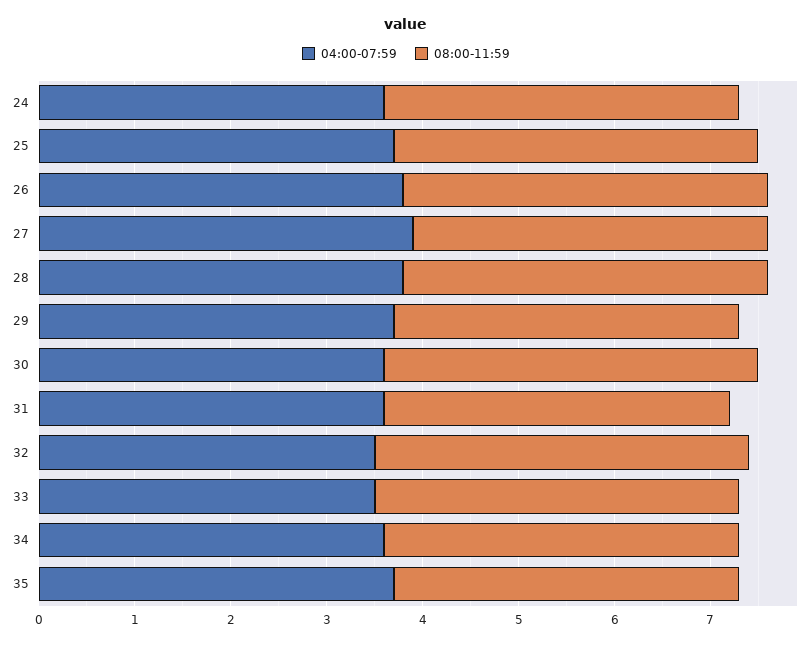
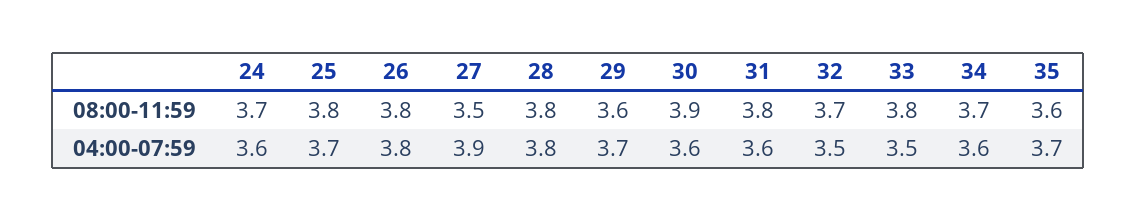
08:00-11:59, 27: 3.7 -> 3.5
08:00-11:59, 31: 3.6 -> 3.8
08:00-11:59, 32: 3.9 -> 3.7

